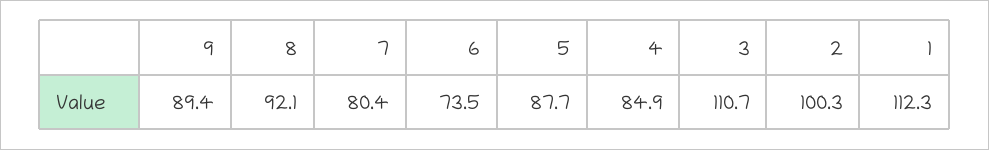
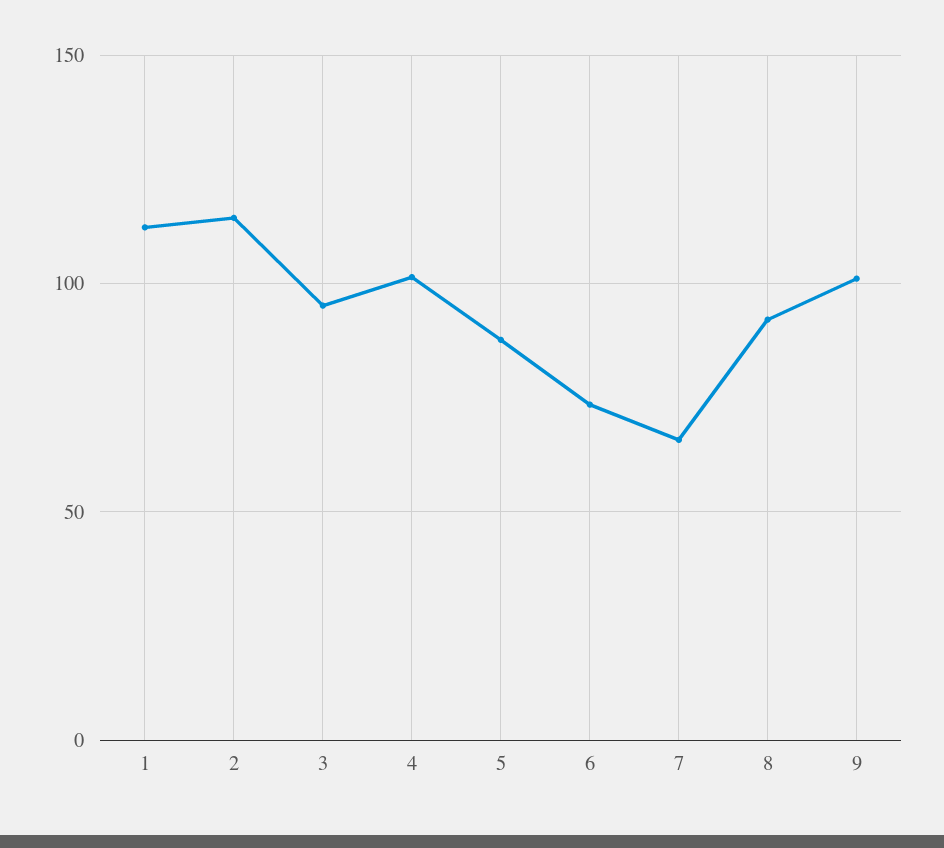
9: 89.4 -> 100
7: 80.4 -> 65
4: 84.9 -> 100
3: 110.7 -> 95
2: 100.3 -> 115

